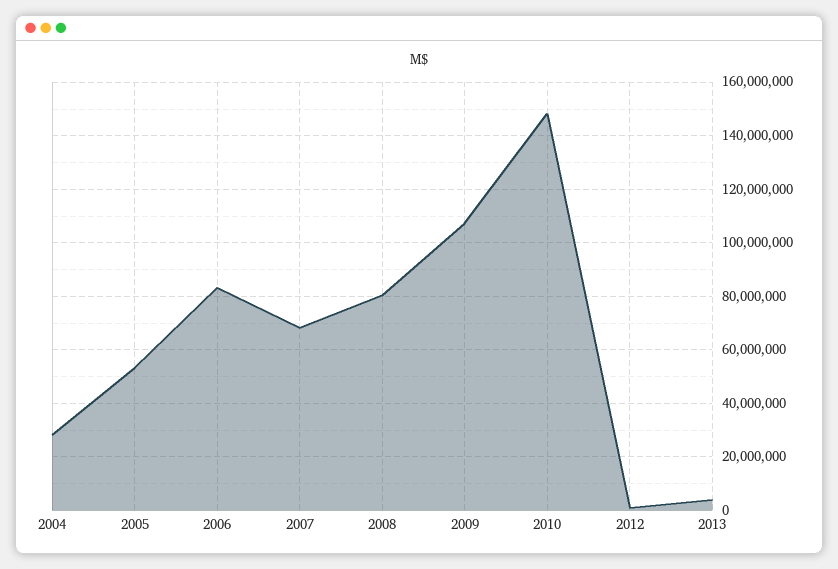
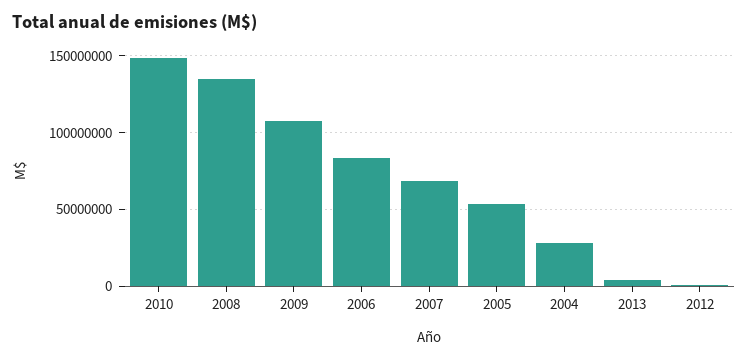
2008: 80000000 -> 135000000

